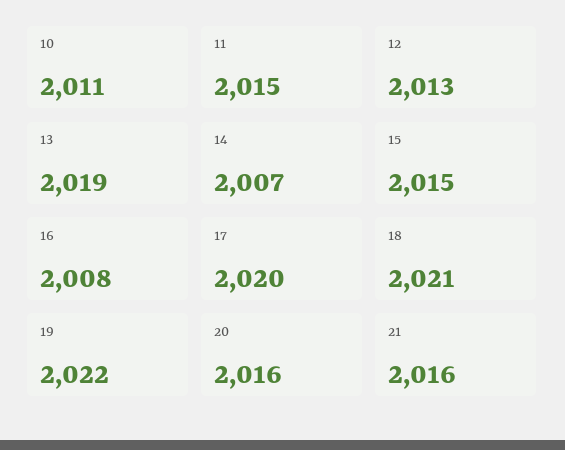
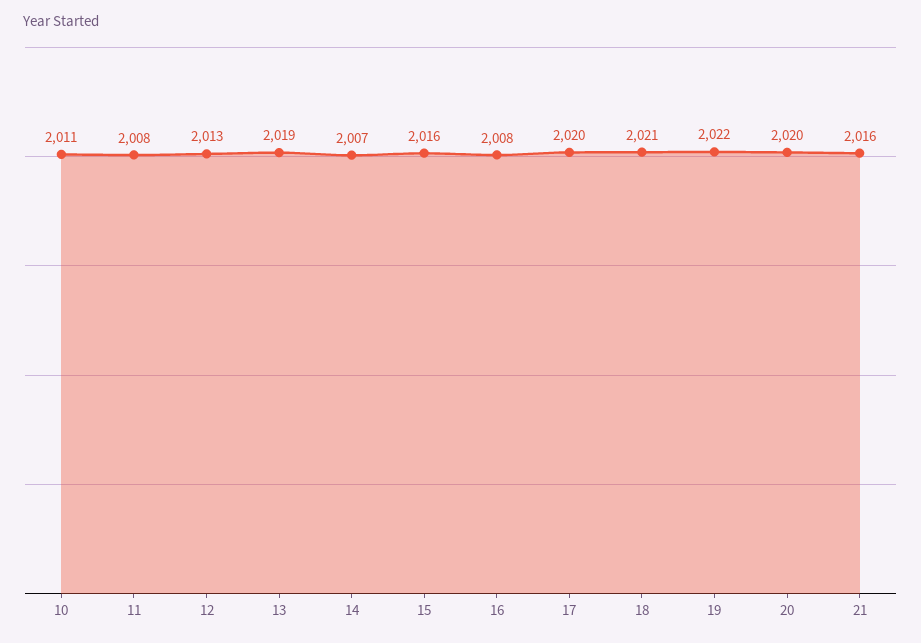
11: 2015 -> 2008
15: 2015 -> 2016
20: 2016 -> 2020

